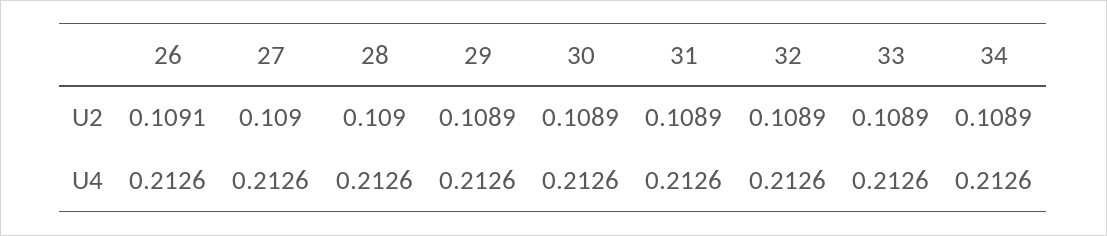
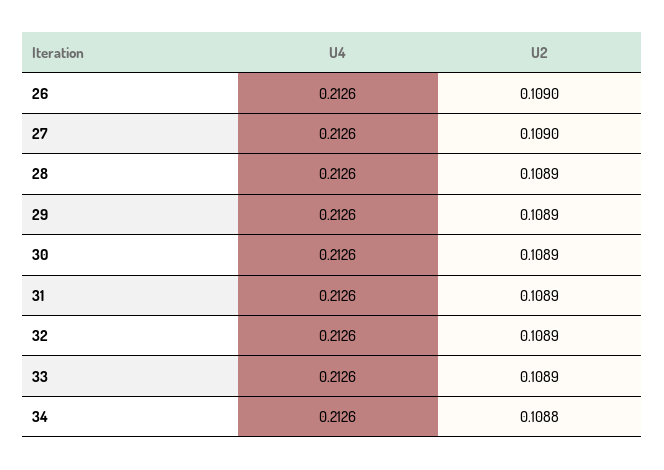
26, U2: 0.1091 -> 0.109
28, U2: 0.109 -> 0.1089
34, U2: 0.1089 -> 0.1088

